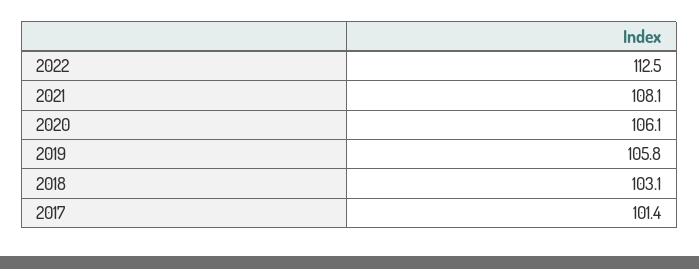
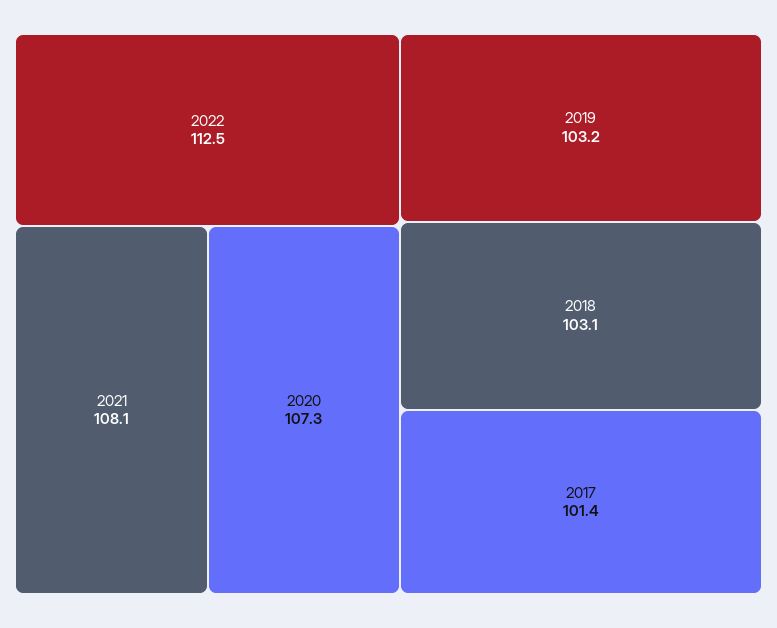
2020: 106.1 -> 107.3
2019: 105.8 -> 103.2

